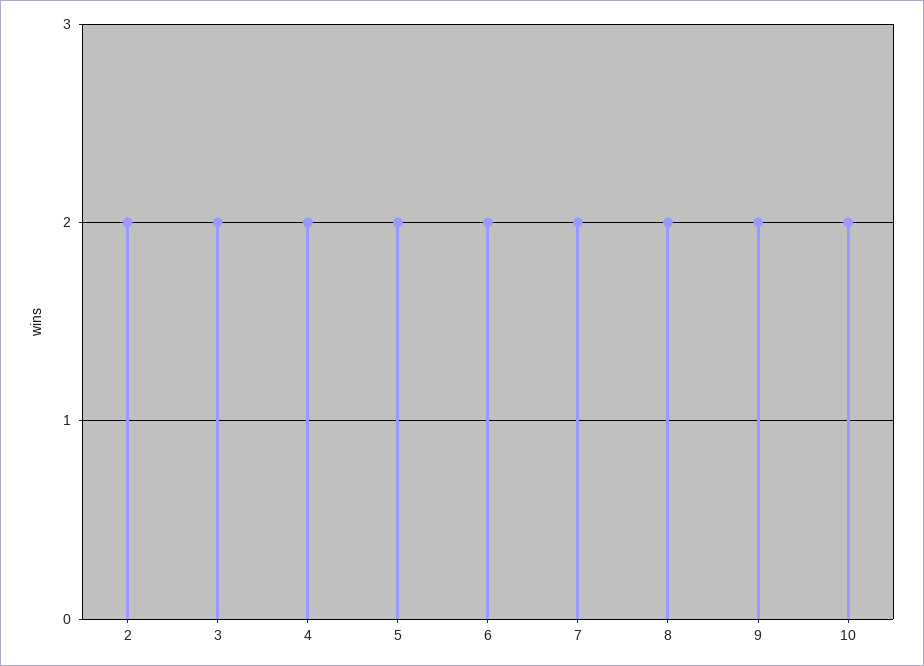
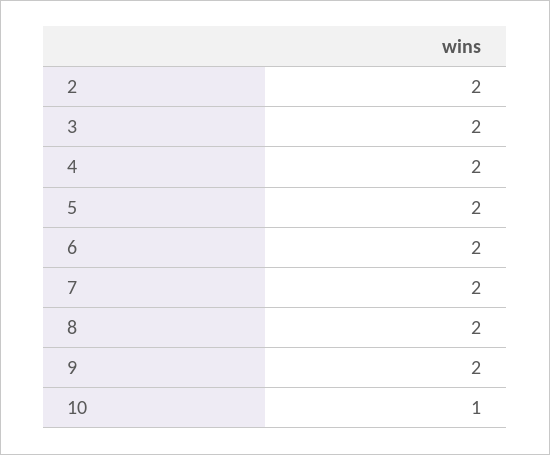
10: 2 -> 1

